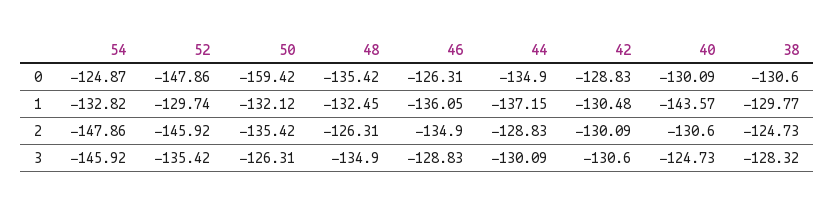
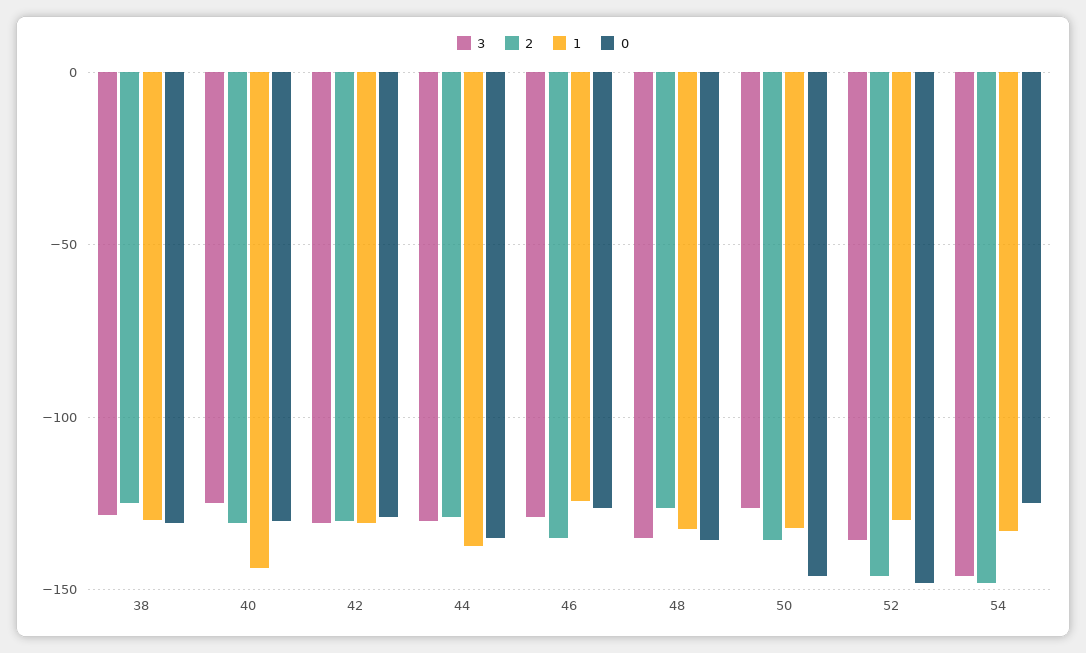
0, 50: -159.42 -> -145
1, 46: -136.05 -> -125

